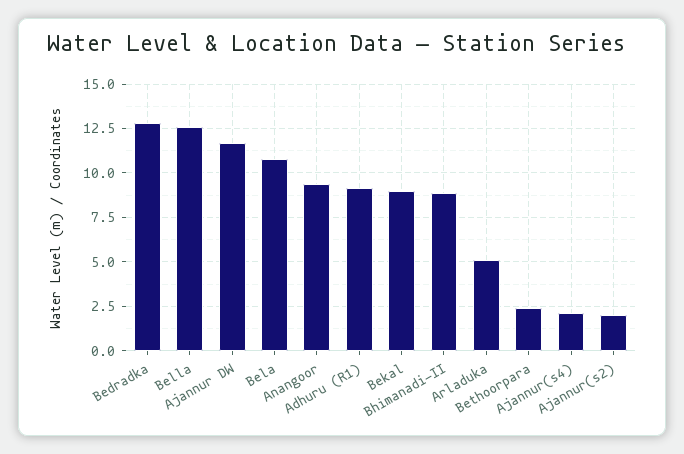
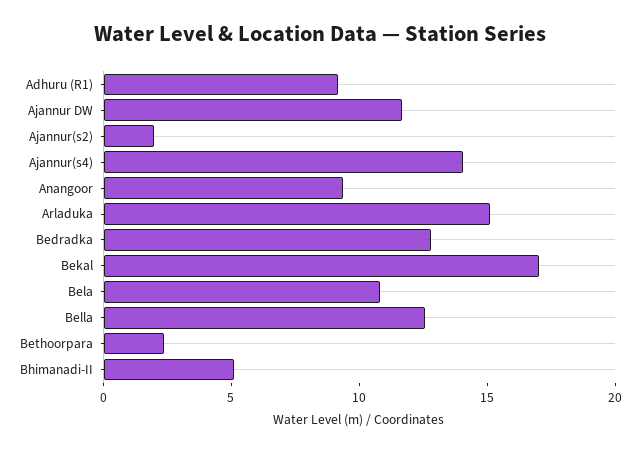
Bekal: 9 -> 17
Bhimanadi-II: 9 -> 5
Arladuka: 5 -> 15
Ajannur(s4): 2 -> 14

